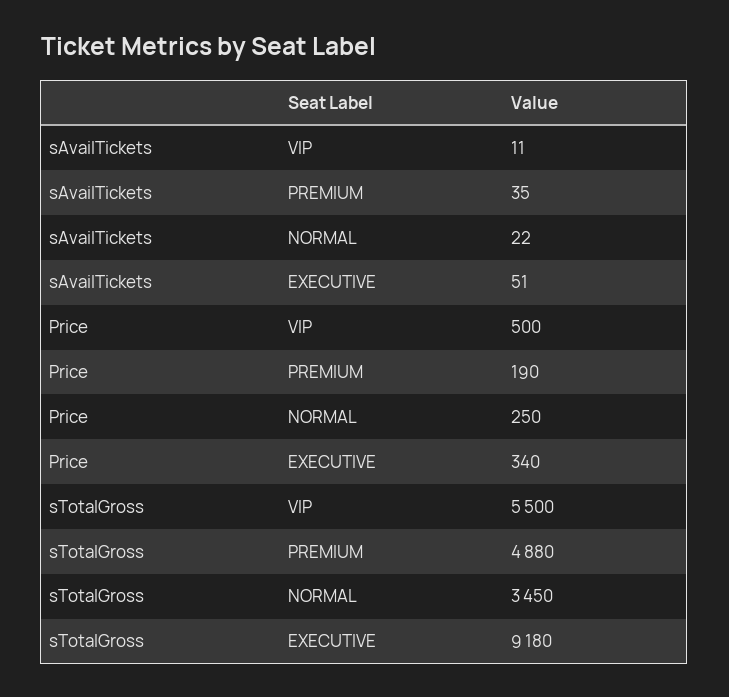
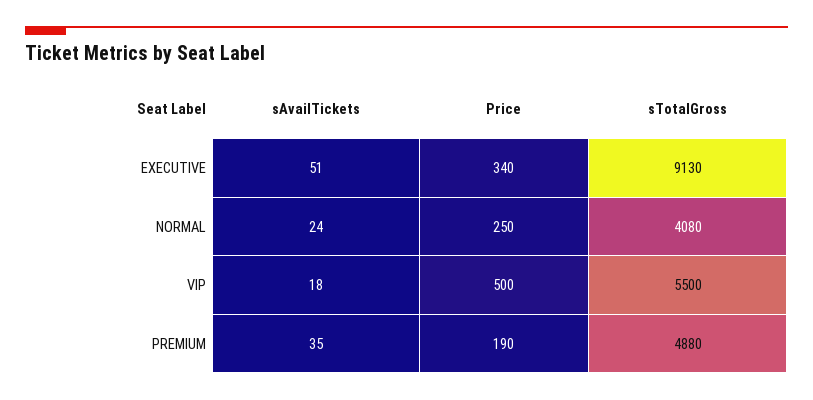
sAvailTickets, VIP: 11 -> 18
sAvailTickets, NORMAL: 22 -> 24
sTotalGross, NORMAL: 3450 -> 4080
sTotalGross, EXECUTIVE: 9180 -> 9130

